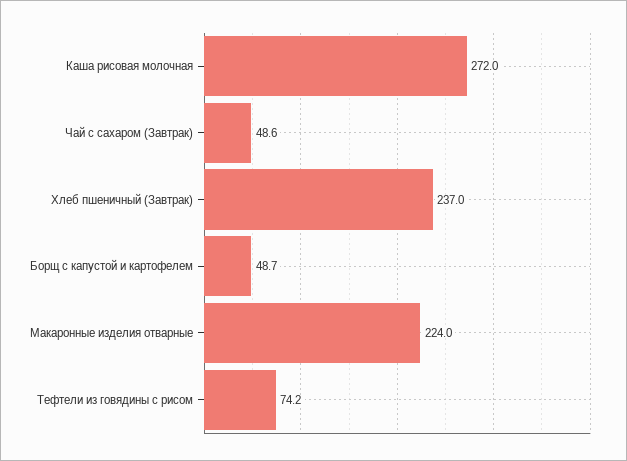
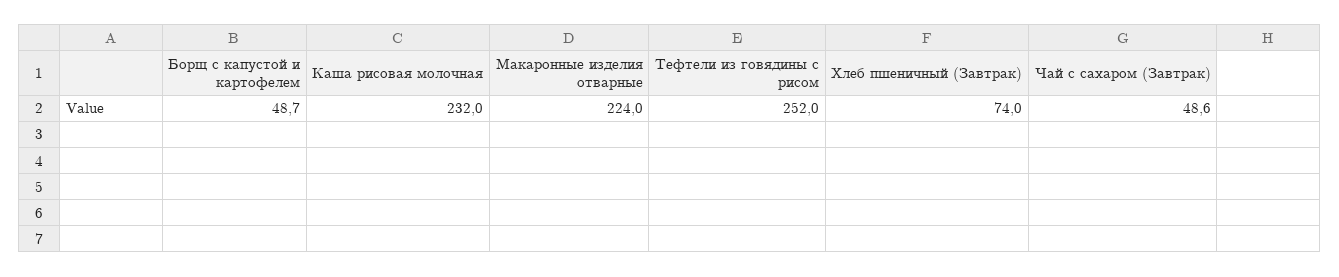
Каша рисовая молочная: 272 -> 232
Хлеб пшеничный (Завтрак): 237 -> 74
Тефтели из говядины с рисом: 74.2 -> 252

